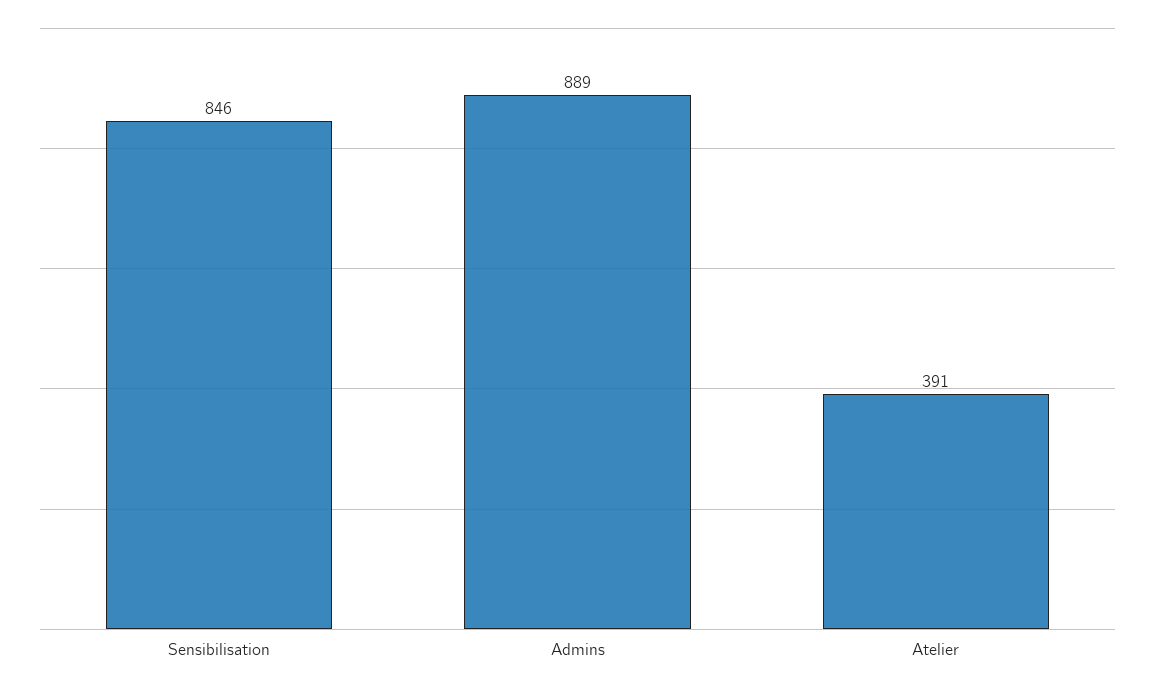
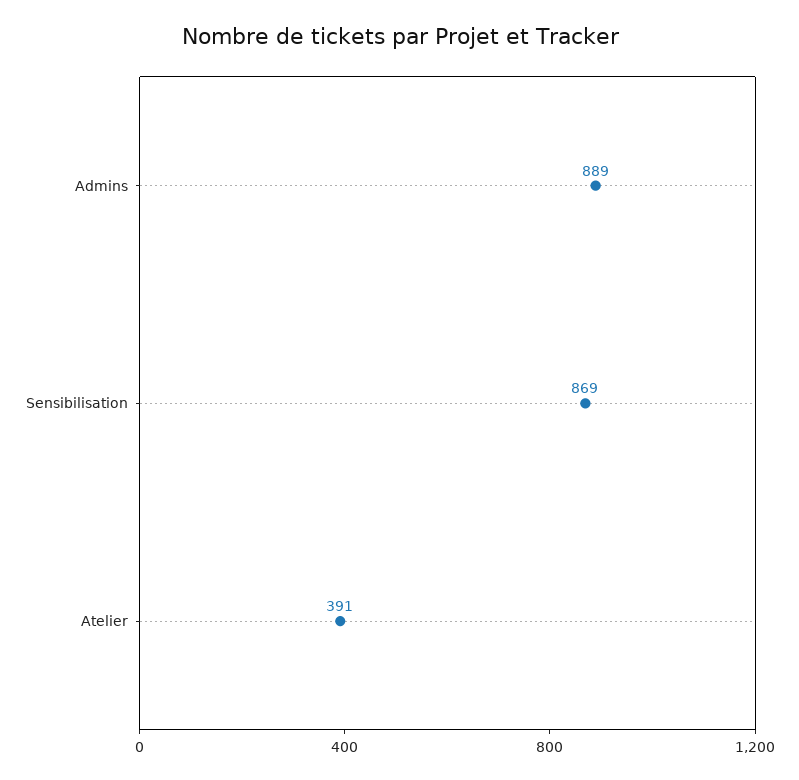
Sensibilisation: 846 -> 869

